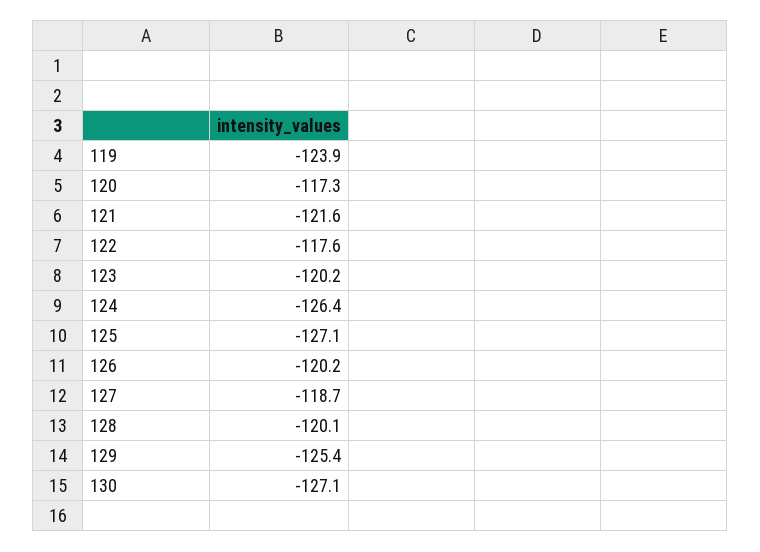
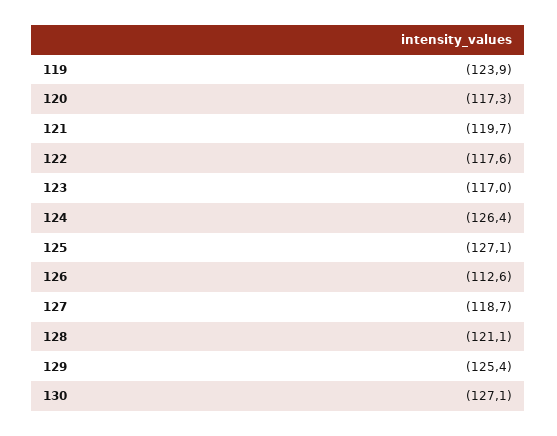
121: -121.6 -> -119.7
123: -120.2 -> -117
126: -120.2 -> -112.6
128: -120.1 -> -121.1

